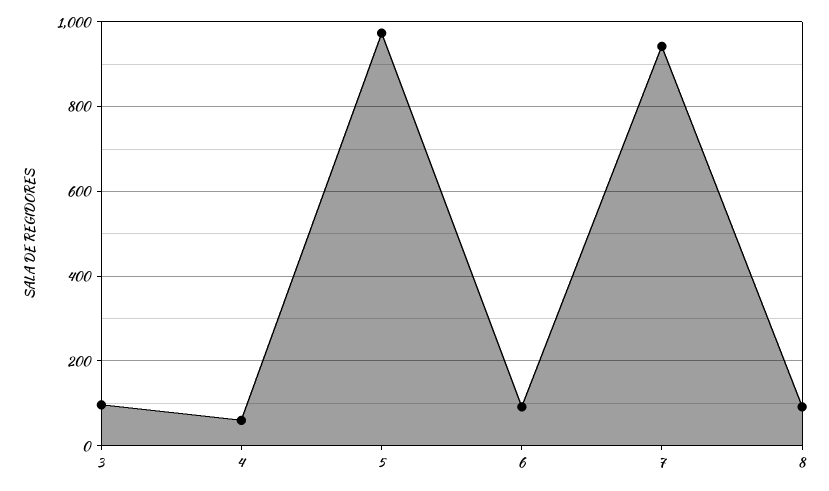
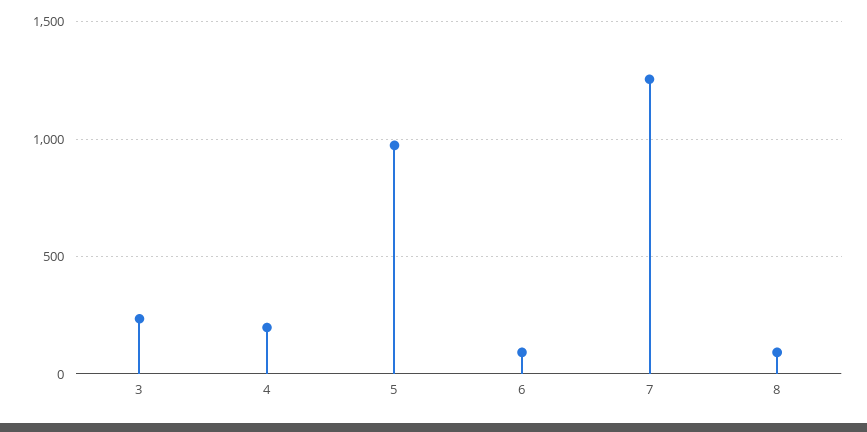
3: 100 -> 250
4: 60 -> 200
7: 940 -> 1250

